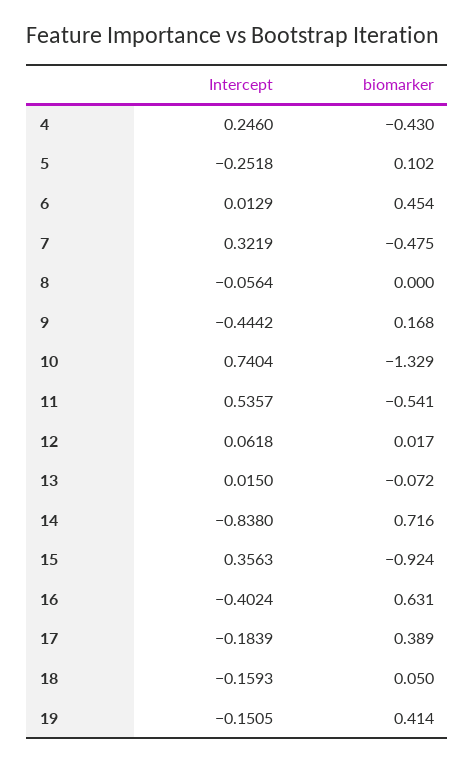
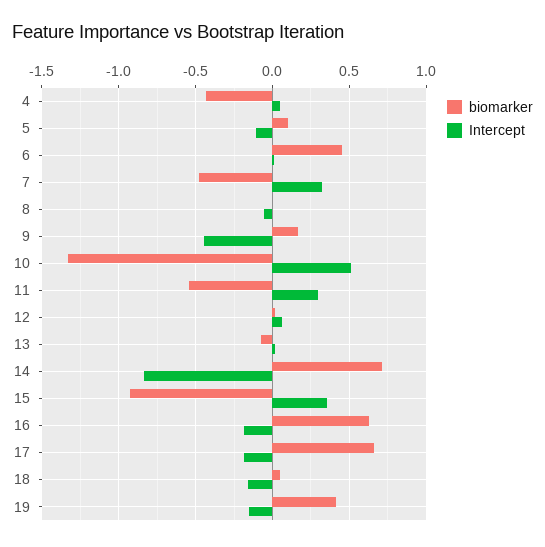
Intercept, 4: 0.246 -> 0.05
Intercept, 5: -0.2518 -> -0.1
Intercept, 10: 0.7404 -> 0.5
Intercept, 11: 0.5357 -> 0.3
Intercept, 16: -0.4024 -> -0.2
biomarker, 17: 0.389 -> 0.65

